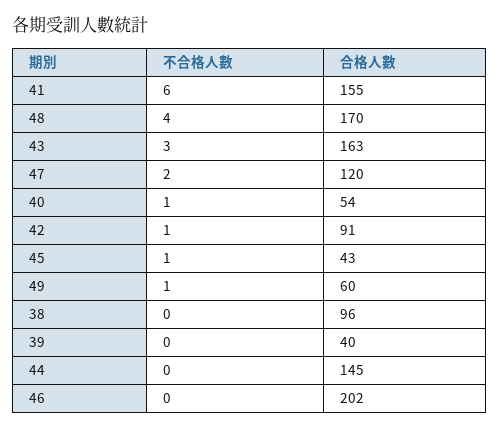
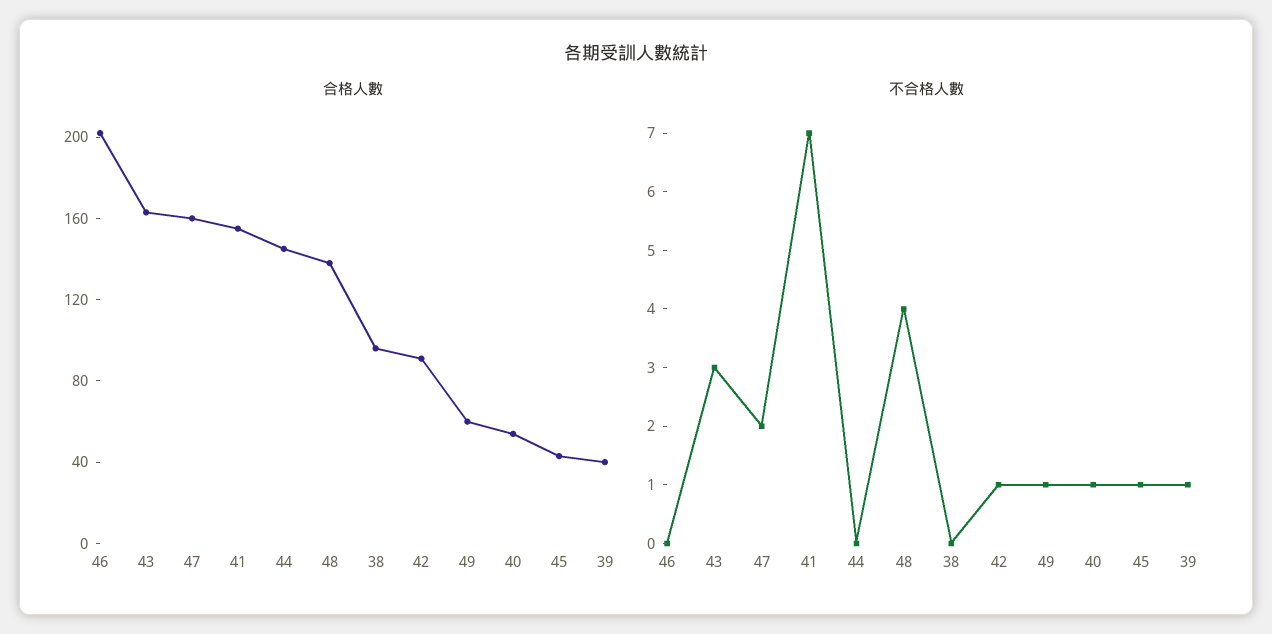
不合格人數, 41: 6 -> 7
合格人數, 48: 170 -> 140
合格人數, 47: 120 -> 160
不合格人數, 39: 0 -> 1

